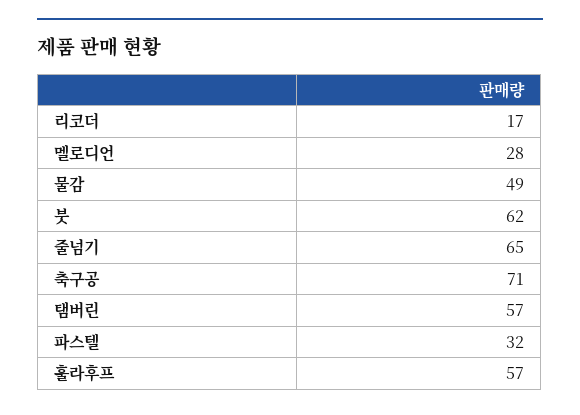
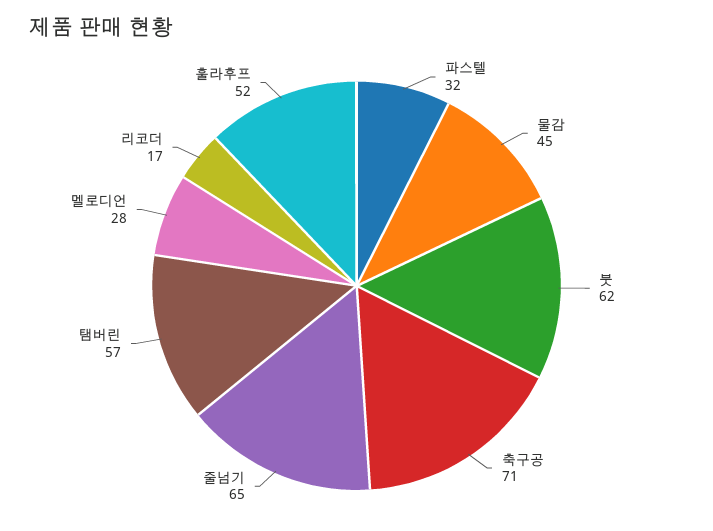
물감: 49 -> 45
훌라후프: 57 -> 52

